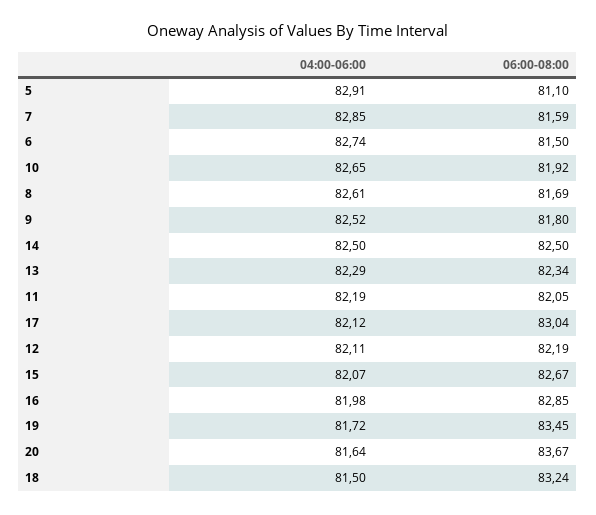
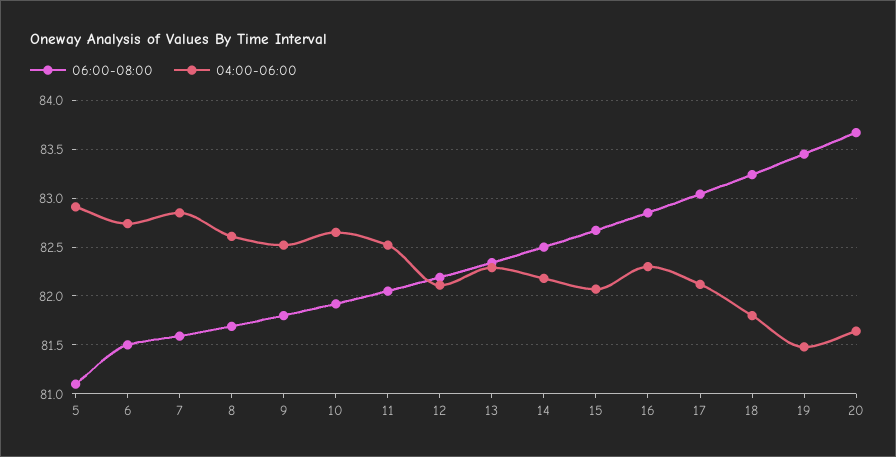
04:00-06:00, 14: 82.5 -> 82.2
04:00-06:00, 11: 82.19 -> 82.5
04:00-06:00, 16: 81.98 -> 82.3
04:00-06:00, 19: 81.72 -> 81.5
04:00-06:00, 18: 81.5 -> 81.8

